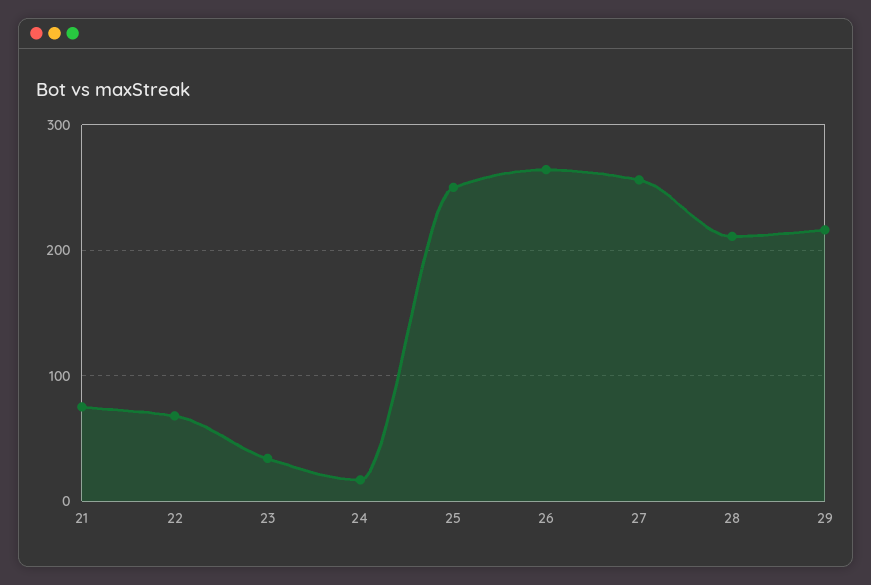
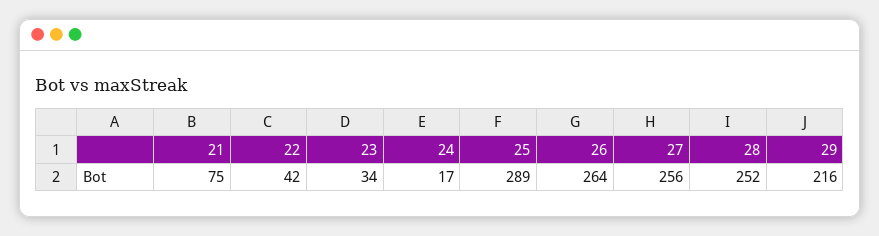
22: 70 -> 42
25: 250 -> 289
28: 210 -> 252

